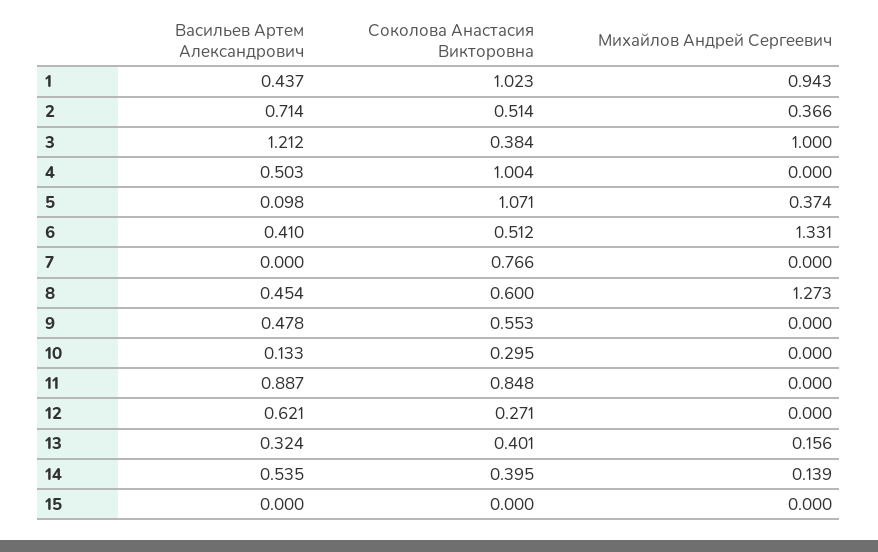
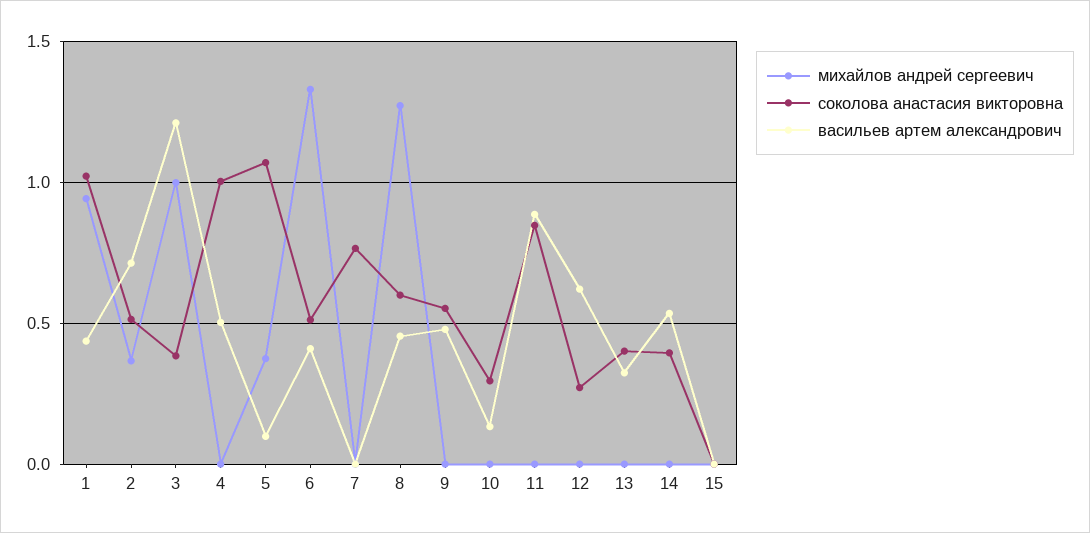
Михайлов Андрей Сергеевич, 13: 0.156 -> 0
Михайлов Андрей Сергеевич, 14: 0.139 -> 0

